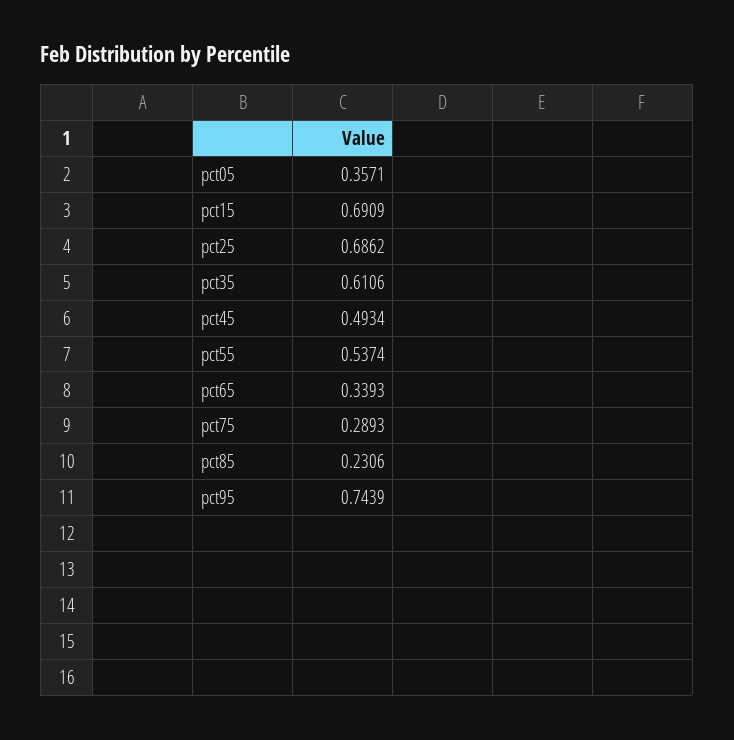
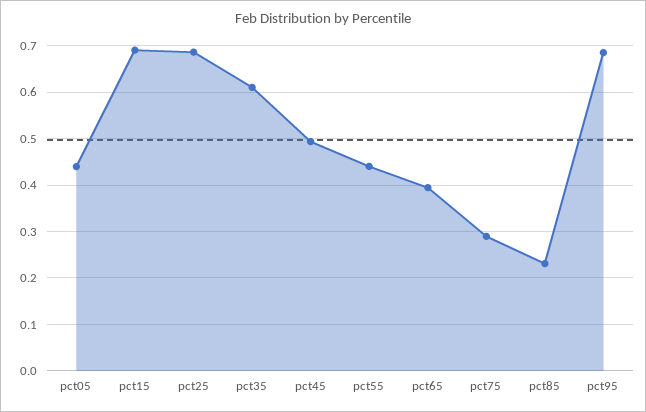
pct05: 0.3571 -> 0.44
pct55: 0.5374 -> 0.44
pct65: 0.3393 -> 0.4
pct95: 0.7439 -> 0.68

